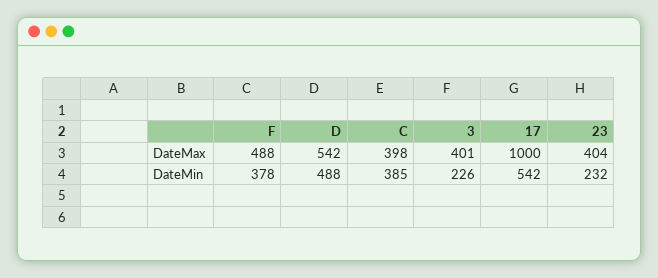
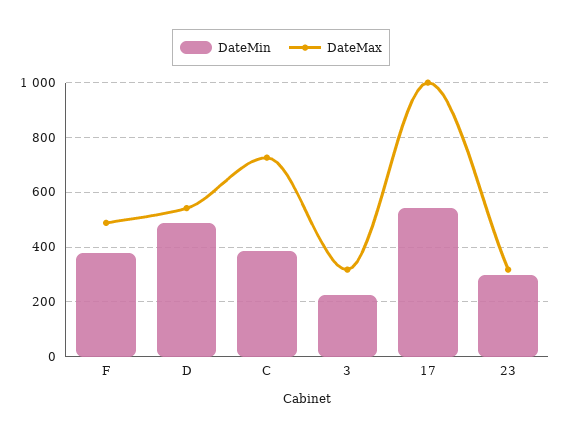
DateMax, C: 398 -> 725
DateMax, 3: 401 -> 325
DateMax, 23: 404 -> 325
DateMin, 23: 232 -> 300

